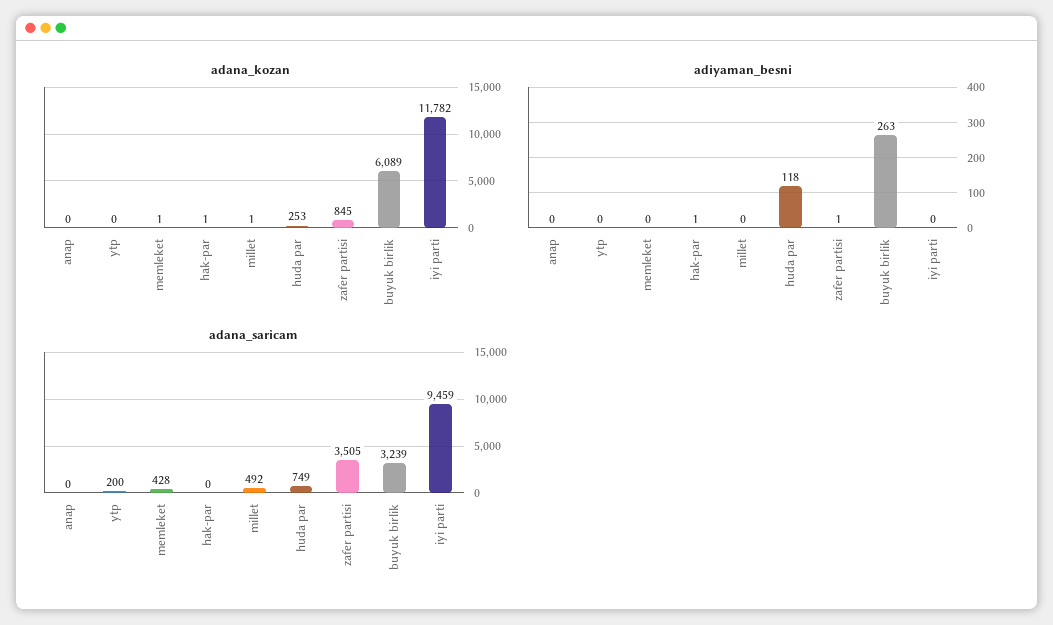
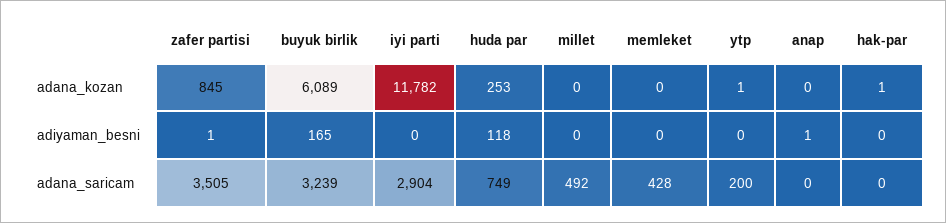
adana_kozan, ytp: 0 -> 1
adana_kozan, memleket: 1 -> 0
adana_kozan, millet: 1 -> 0
adiyaman_besni, anap: 0 -> 1
adiyaman_besni, hak-par: 1 -> 0
adiyaman_besni, buyuk birlik: 263 -> 165
adana_saricam, iyi parti: 9459 -> 2904

